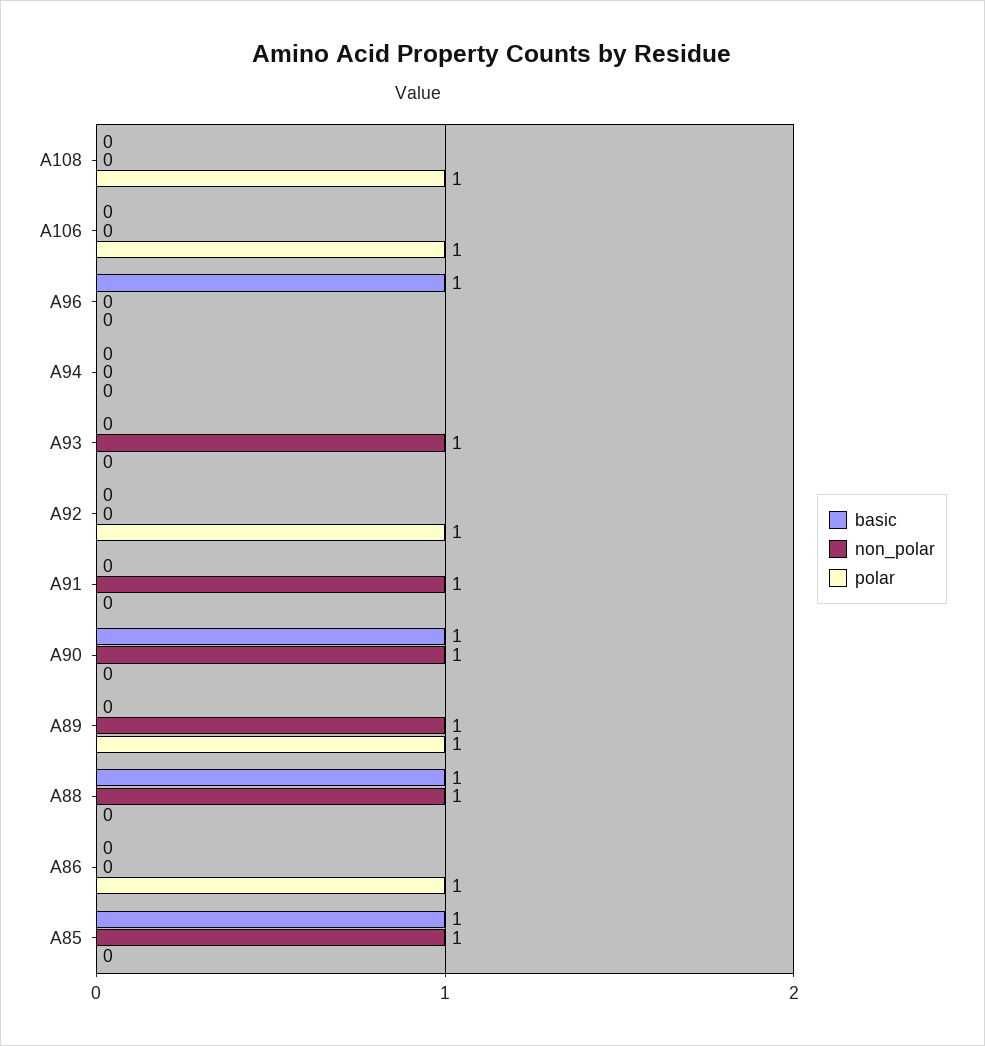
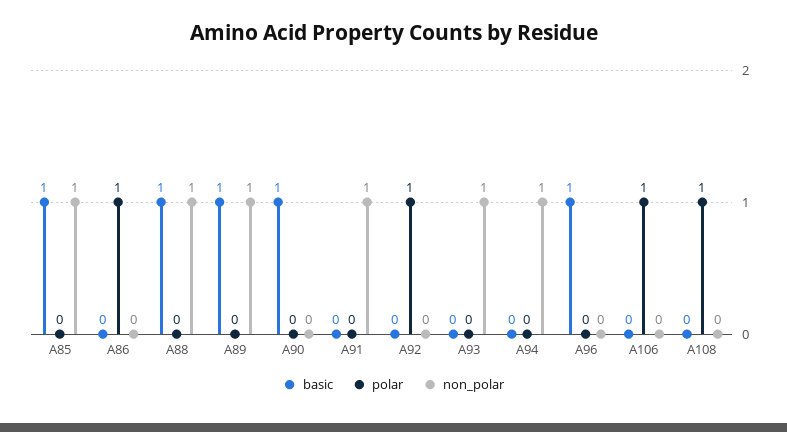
non_polar, A94: 0 -> 1
non_polar, A90: 1 -> 0
basic, A89: 0 -> 1
polar, A89: 1 -> 0

